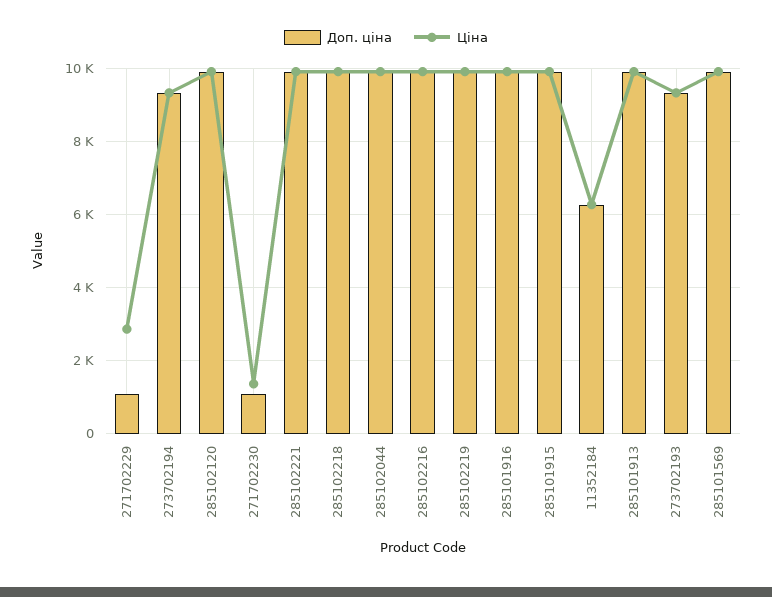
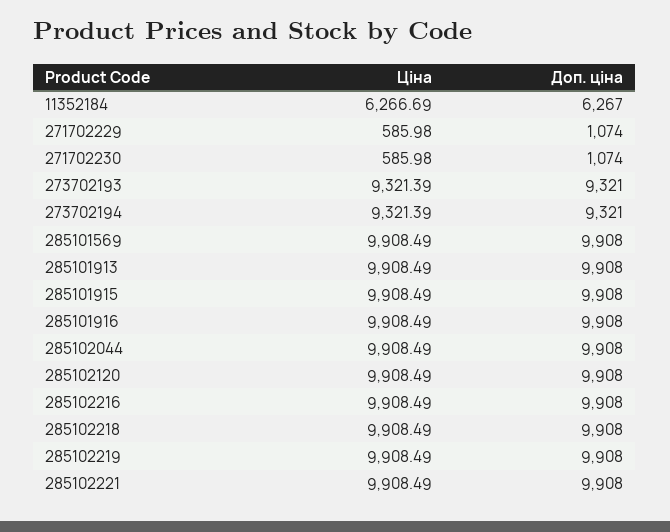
Ціна, 271702229: 2800 -> 585.98
Ціна, 271702230: 1400 -> 585.98

